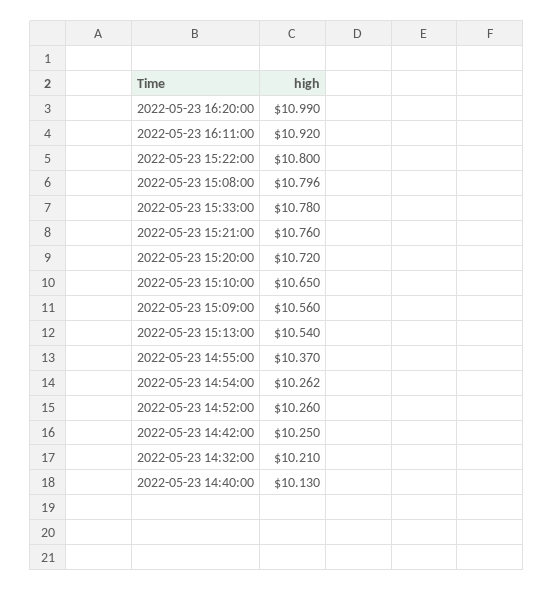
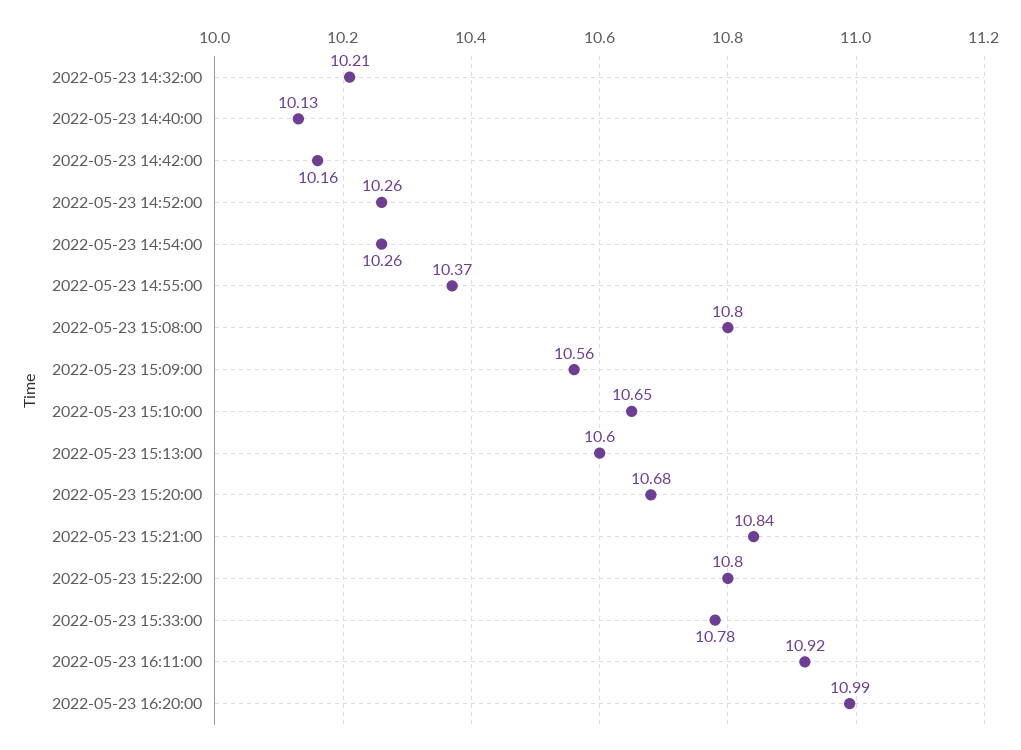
2022-05-23 15:21:00: 10.76 -> 10.84
2022-05-23 15:20:00: 10.72 -> 10.68
2022-05-23 15:13:00: 10.54 -> 10.6
2022-05-23 14:42:00: 10.25 -> 10.16

